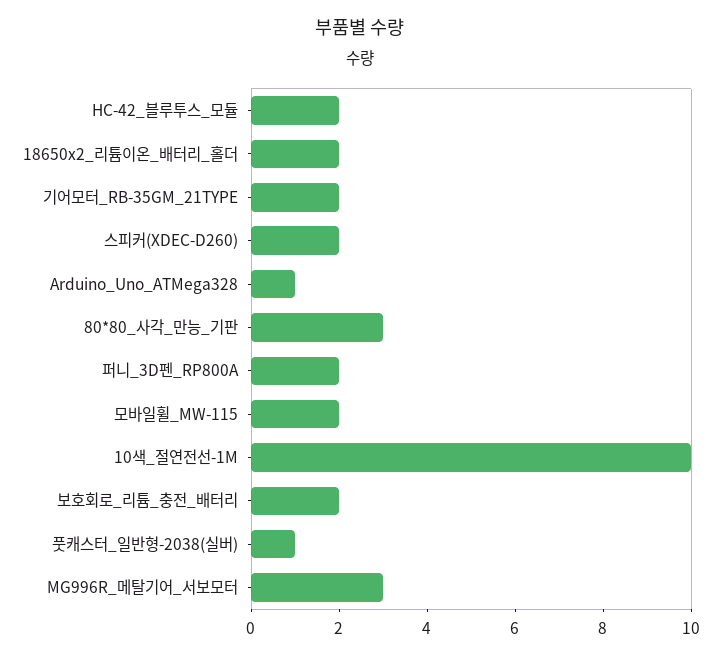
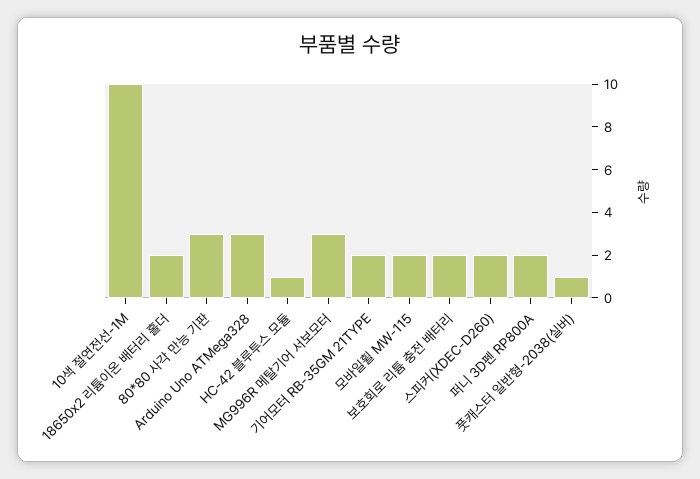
HC-42_블루투스_모듈: 2 -> 1
Arduino_Uno_ATMega328: 1 -> 3

